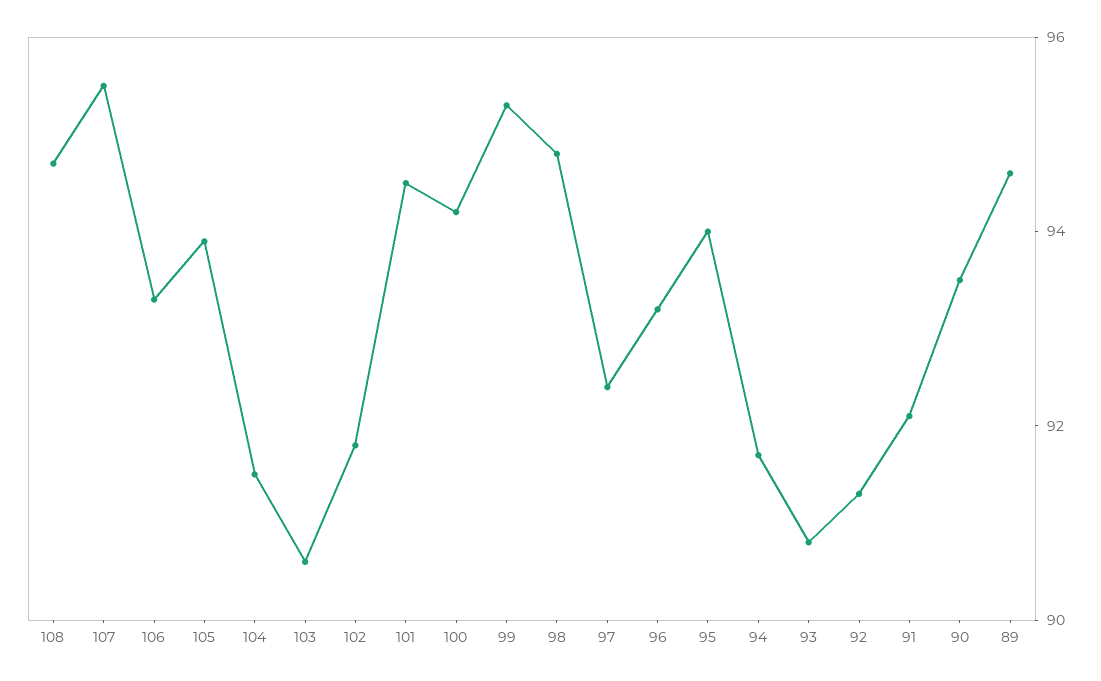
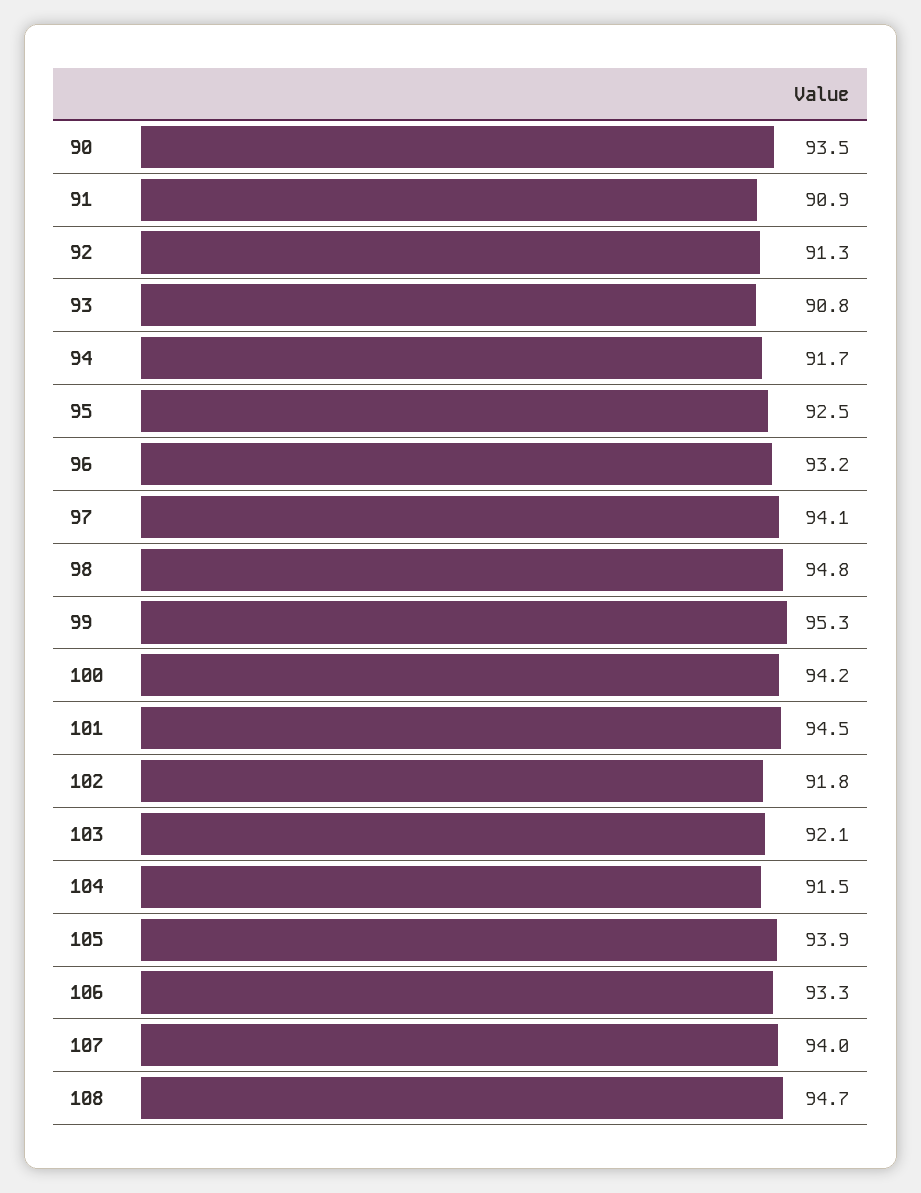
107: 95.5 -> 94
103: 90.5 -> 92.1
97: 92.5 -> 94.1
95: 94 -> 92.5
91: 92 -> 90.9
89: 94.5 -> none

